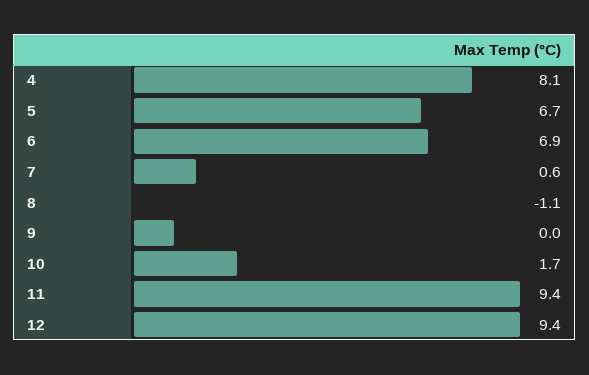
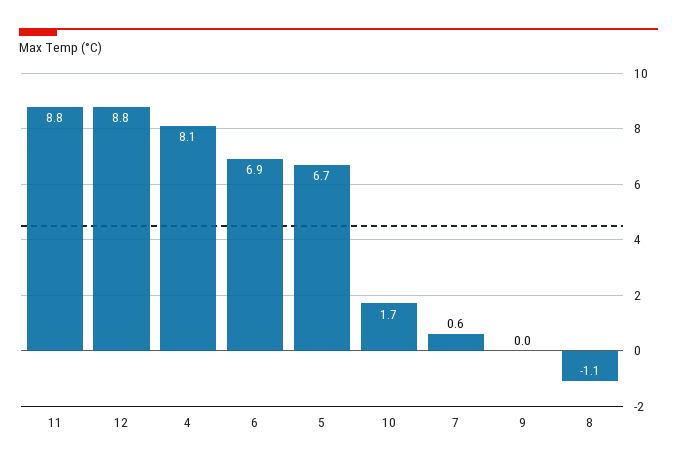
11: 9.4 -> 8.8
12: 9.4 -> 8.8

